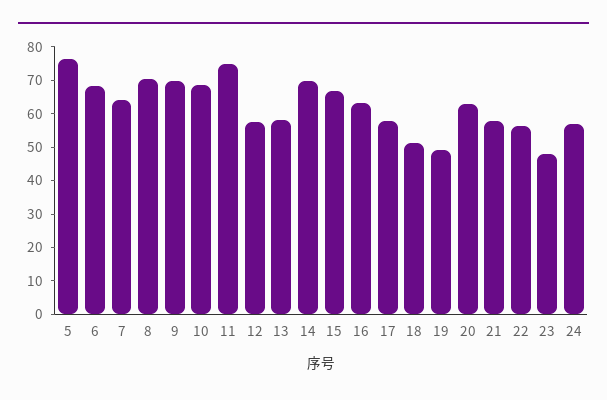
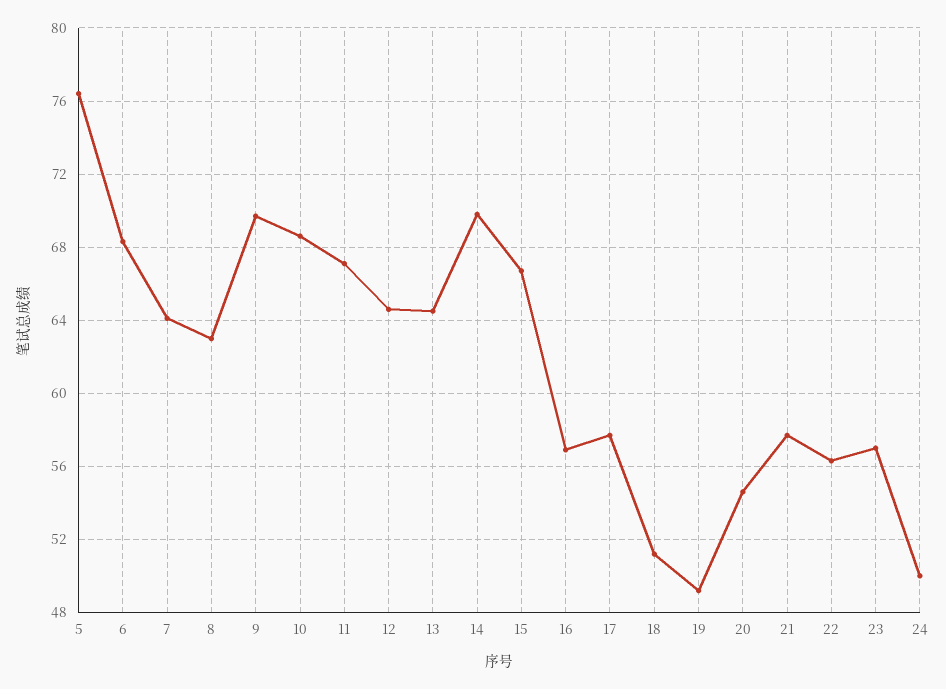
8: 70 -> 63
11: 75 -> 67
12: 57.5 -> 64.5
13: 57.5 -> 64.5
16: 62.5 -> 57
20: 62.5 -> 54.5
23: 47.5 -> 57
24: 57.5 -> 50

